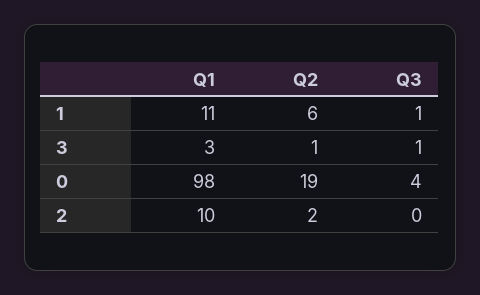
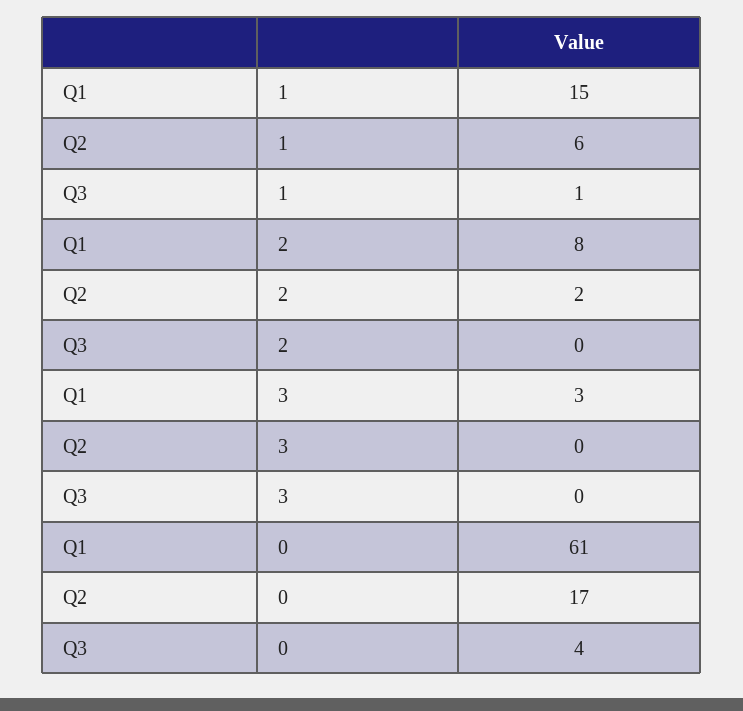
Q1, 1: 11 -> 15
Q2, 3: 1 -> 0
Q3, 3: 1 -> 0
Q1, 0: 98 -> 61
Q2, 0: 19 -> 17
Q1, 2: 10 -> 8

